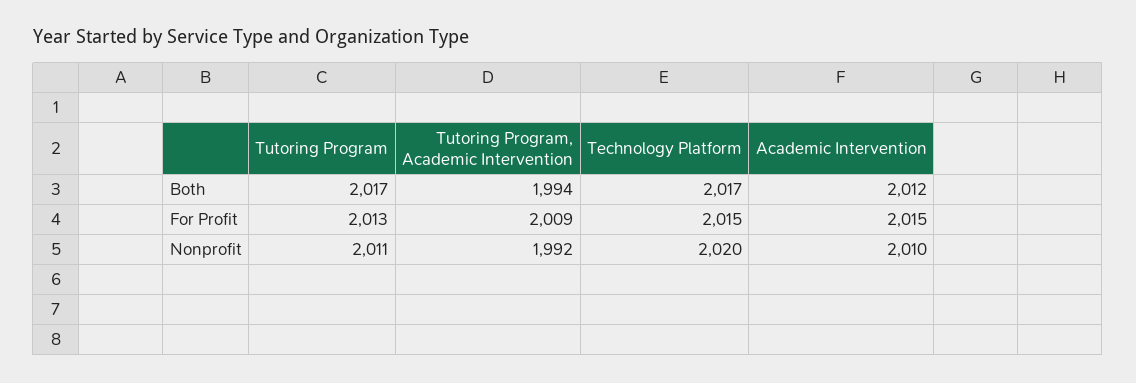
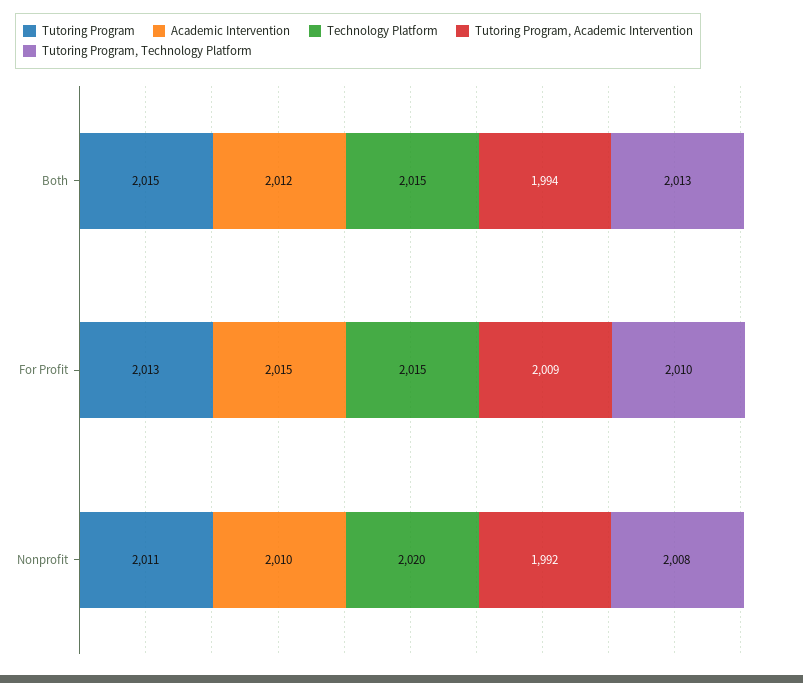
Tutoring Program, Both: 2017 -> 2015
Technology Platform, Both: 2017 -> 2015
Tutoring Program, Technology Platform, Both: none -> 2013
Tutoring Program, Technology Platform, For Profit: none -> 2010
Tutoring Program, Technology Platform, Nonprofit: none -> 2008

